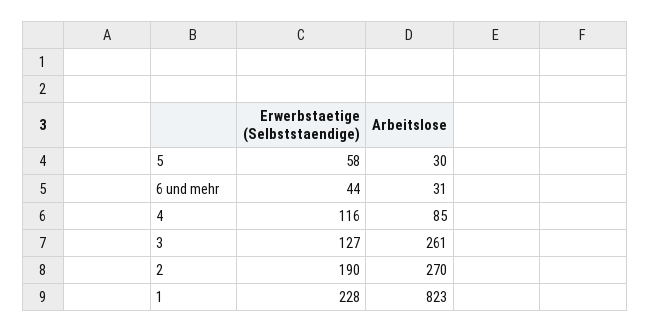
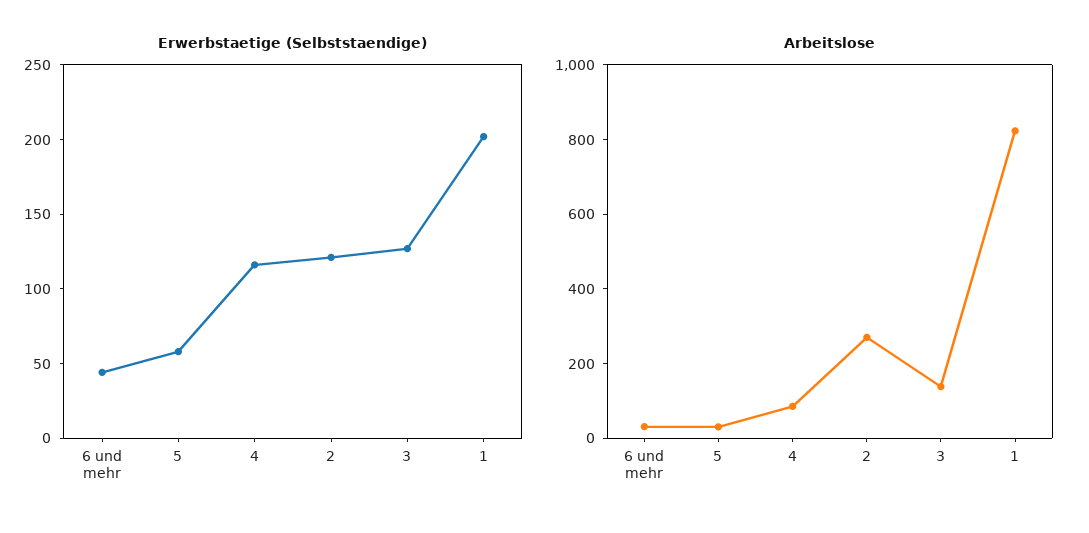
Arbeitslose, 3: 261 -> 150
Erwerbstaetige (Selbststaendige), 2: 190 -> 120
Erwerbstaetige (Selbststaendige), 1: 228 -> 200

